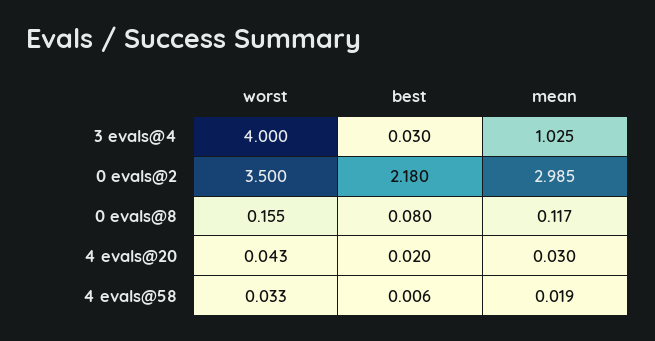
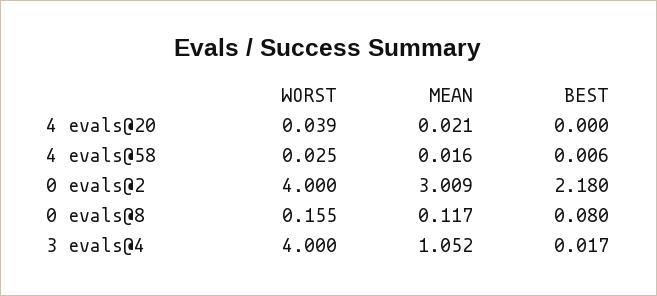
best, 3 evals@4: 0.03 -> 0.017
mean, 3 evals@4: 1.025 -> 1.052
worst, 0 evals@2: 3.5 -> 4
mean, 0 evals@2: 2.985 -> 3.009
worst, 4 evals@20: 0.043 -> 0.039
best, 4 evals@20: 0.02 -> 0
mean, 4 evals@20: 0.03 -> 0.021
worst, 4 evals@58: 0.033 -> 0.025
mean, 4 evals@58: 0.019 -> 0.016

